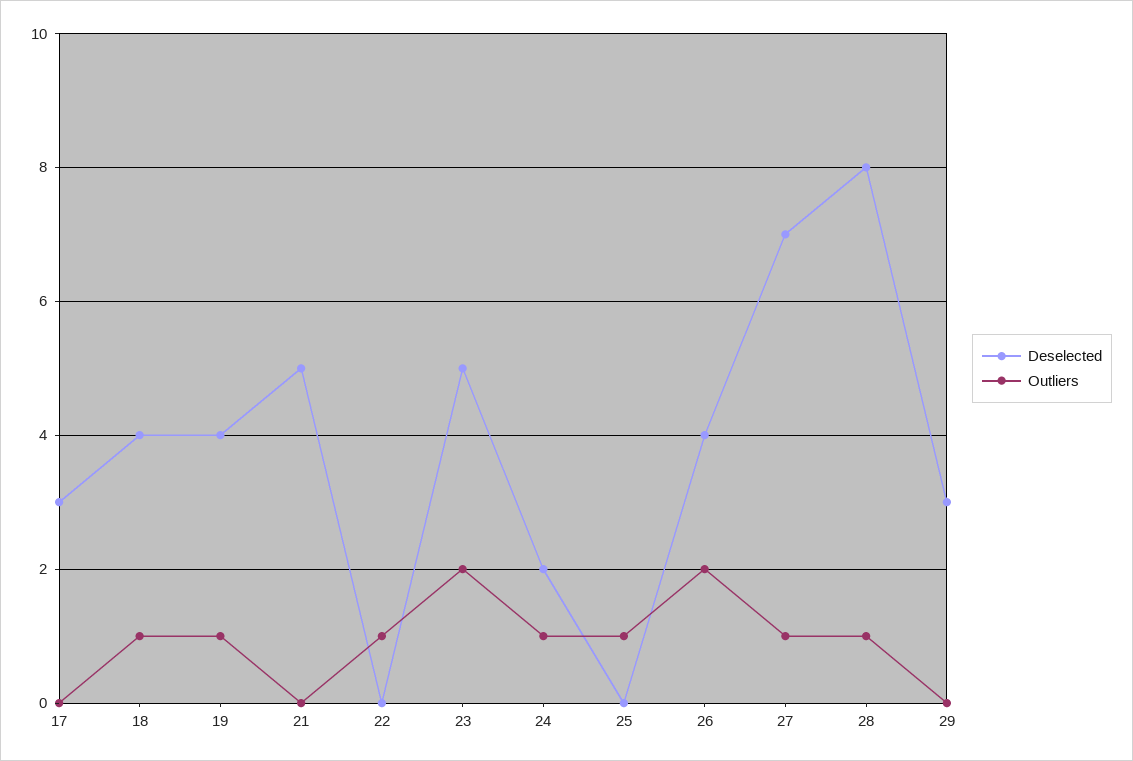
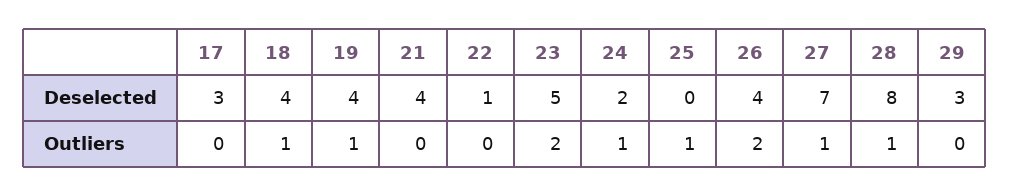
Deselected, 21: 5 -> 4
Deselected, 22: 0 -> 1
Outliers, 22: 1 -> 0

